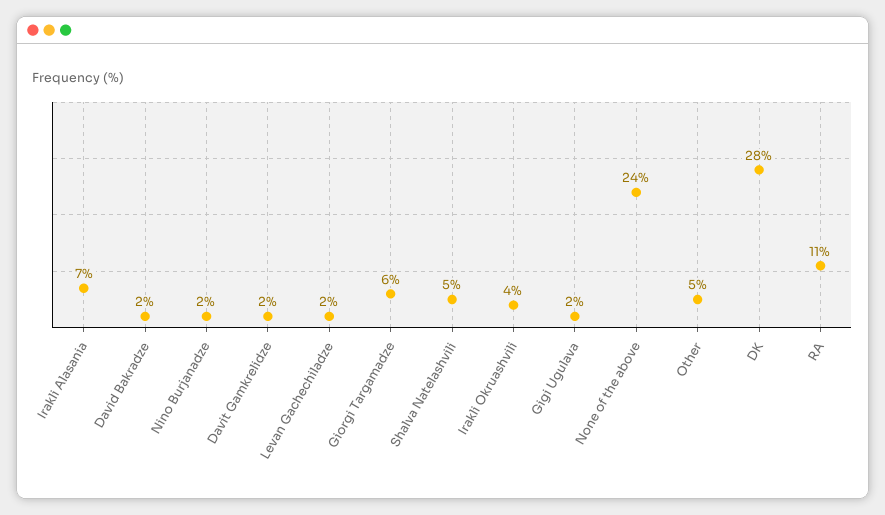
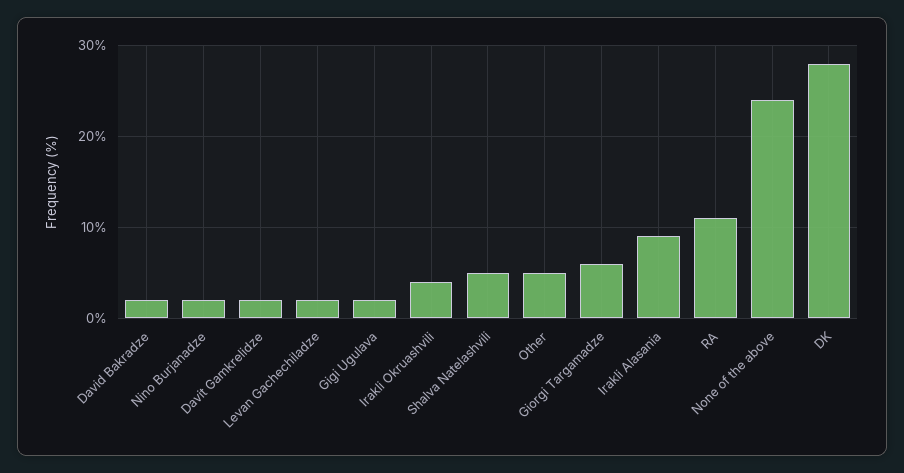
Irakli Alasania: 7 -> 9

